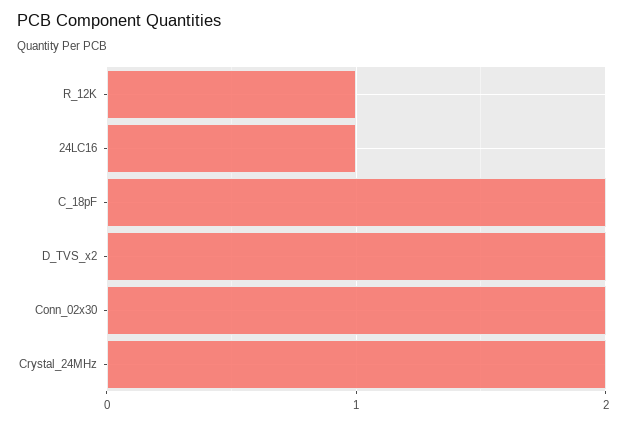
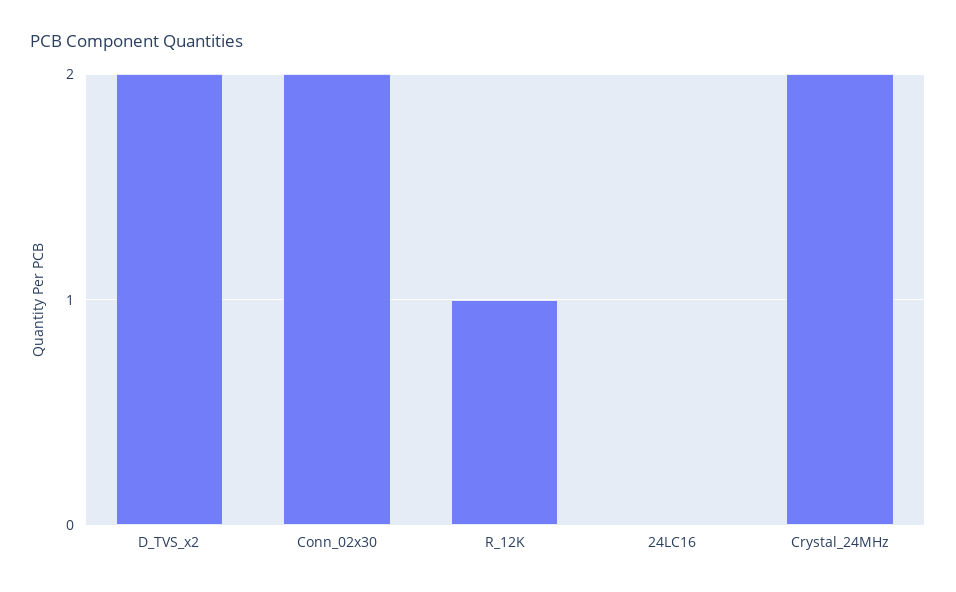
24LC16: 1 -> 0
C_18pF: 2 -> none

